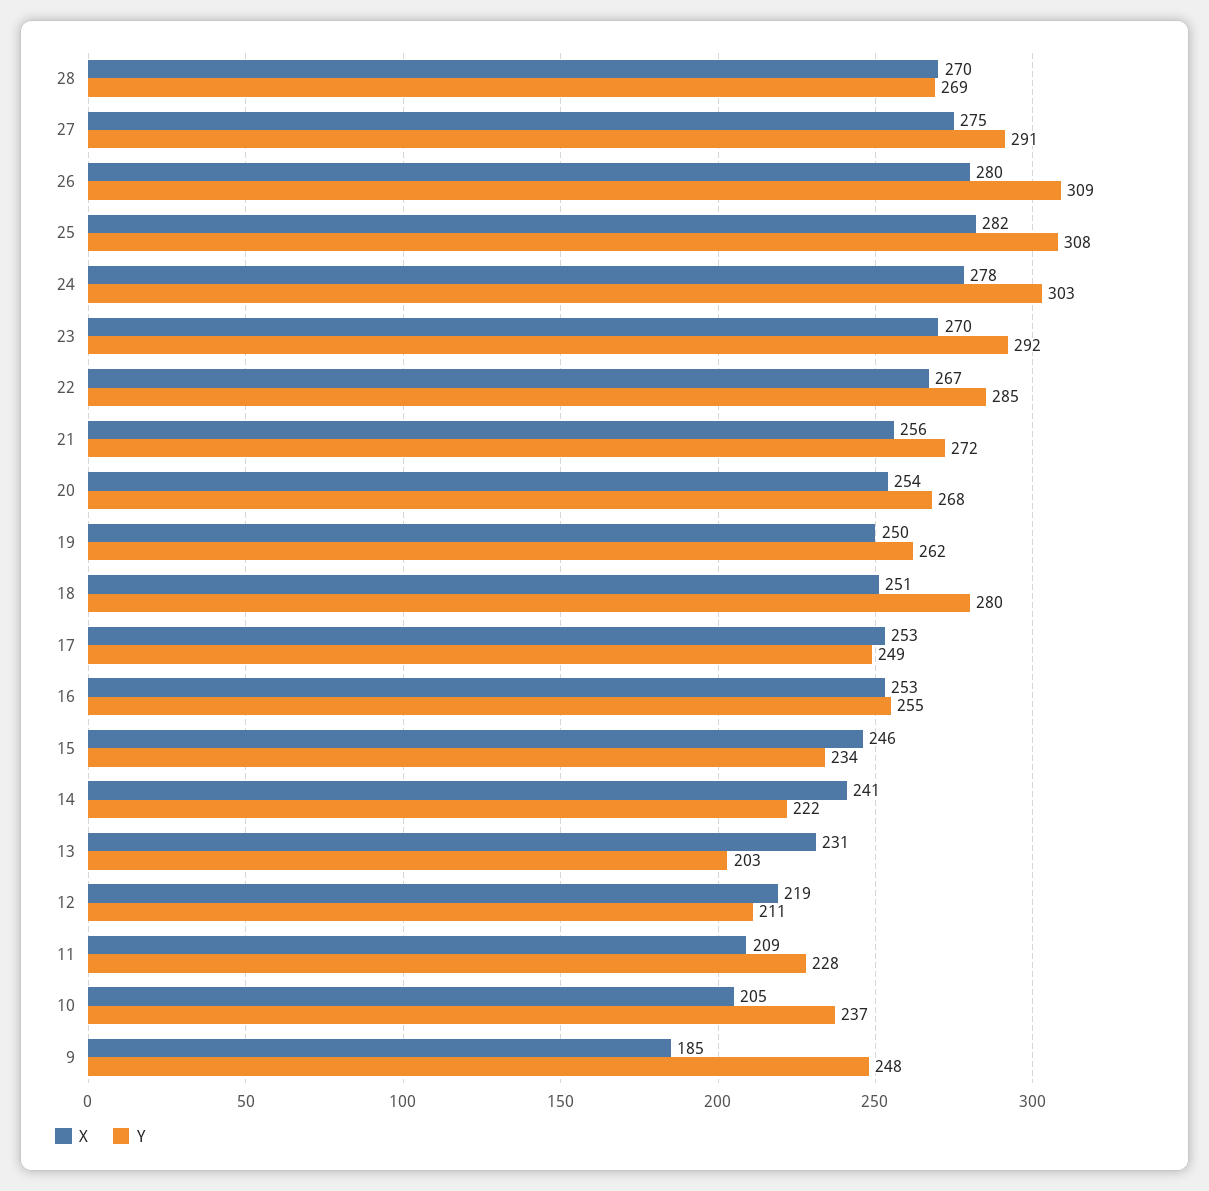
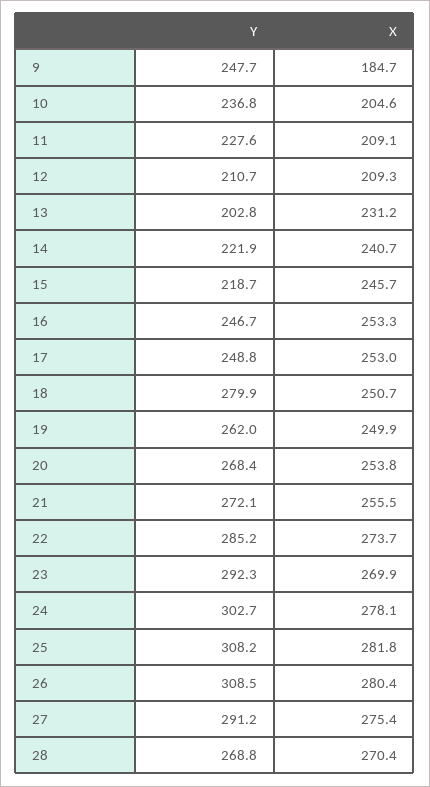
X, 22: 267 -> 273.7
Y, 16: 255 -> 246.7
Y, 15: 234 -> 218.7
X, 12: 219 -> 209.3

